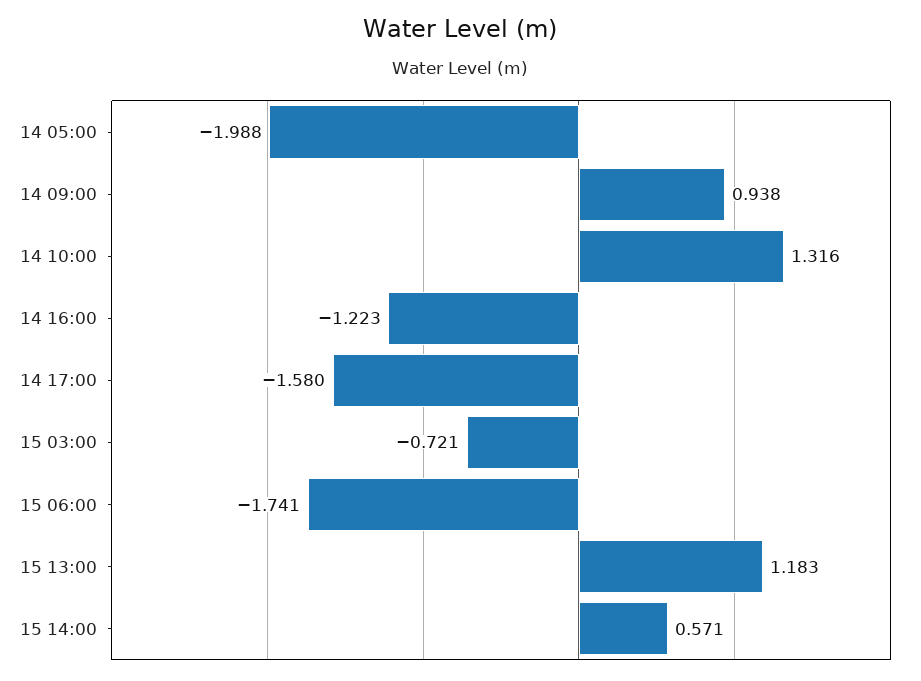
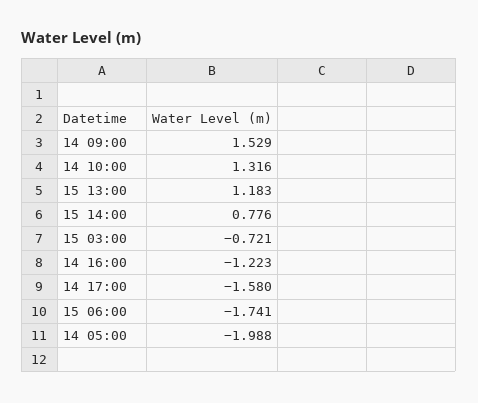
14 09:00: 0.938 -> 1.529
15 14:00: 0.571 -> 0.776

